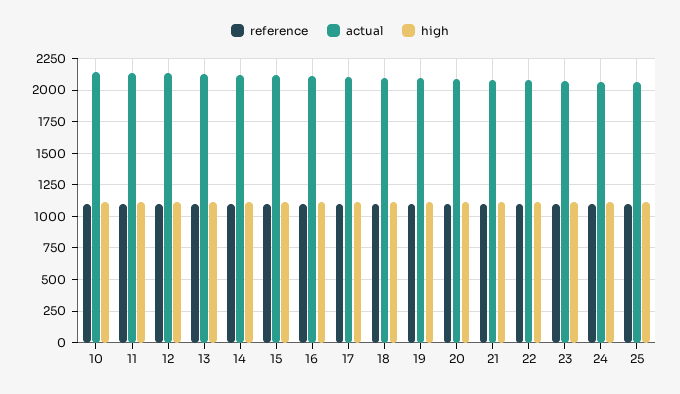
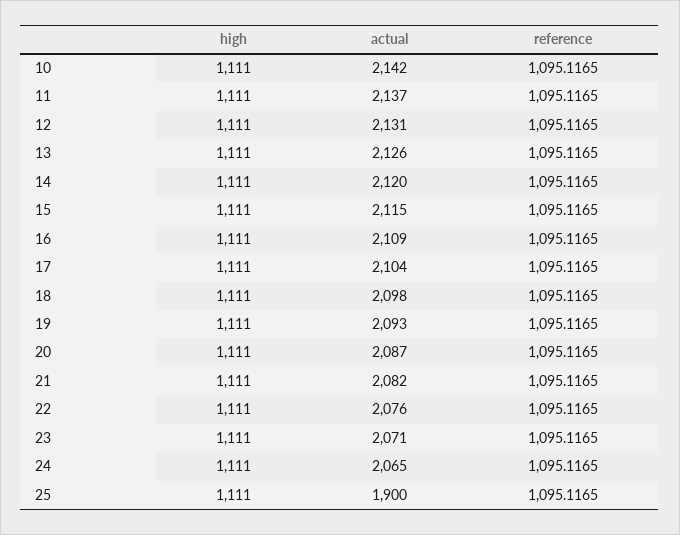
actual, 25: 2050 -> 1900

